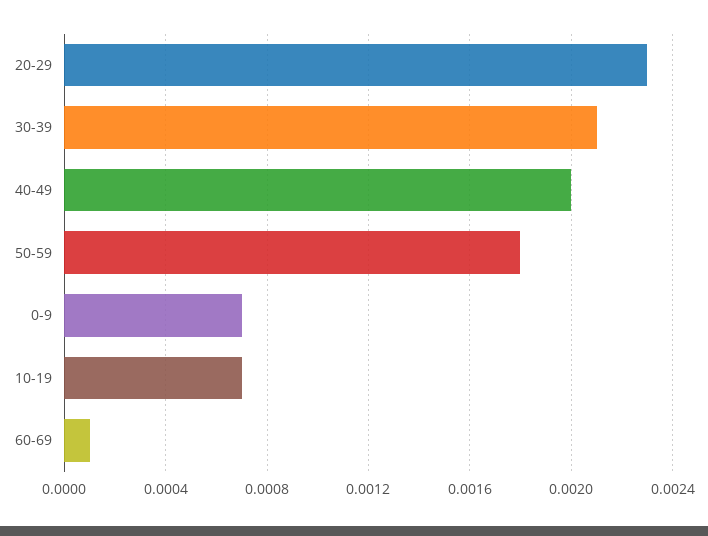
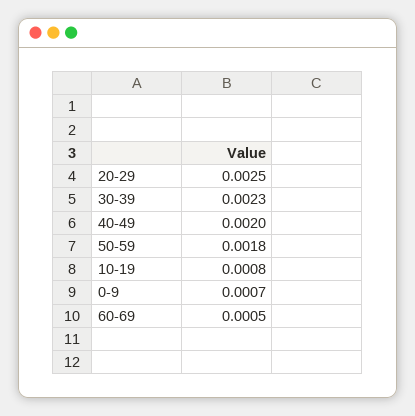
20-29: 0.0023 -> 0.0025
30-39: 0.0021 -> 0.0023
10-19: 0.0007 -> 0.0008
60-69: 0.0001 -> 0.0005

